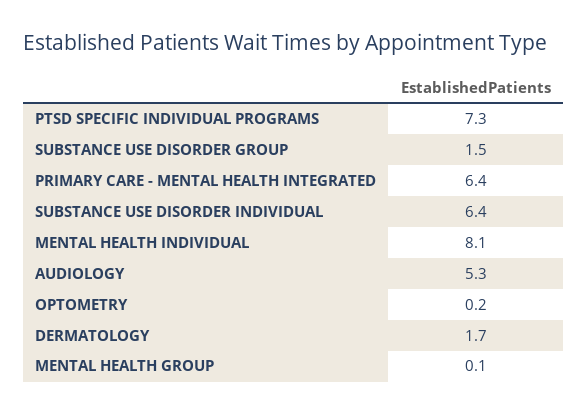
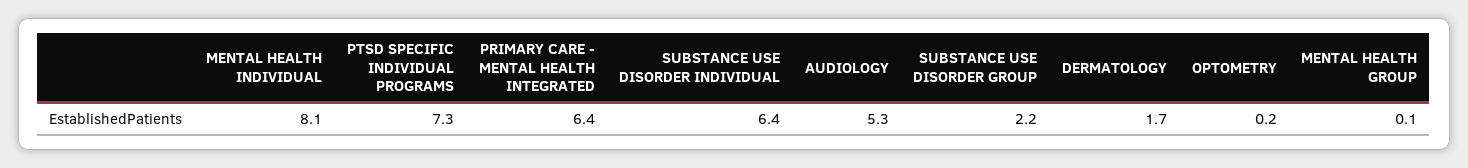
SUBSTANCE USE DISORDER GROUP: 1.5 -> 2.2

